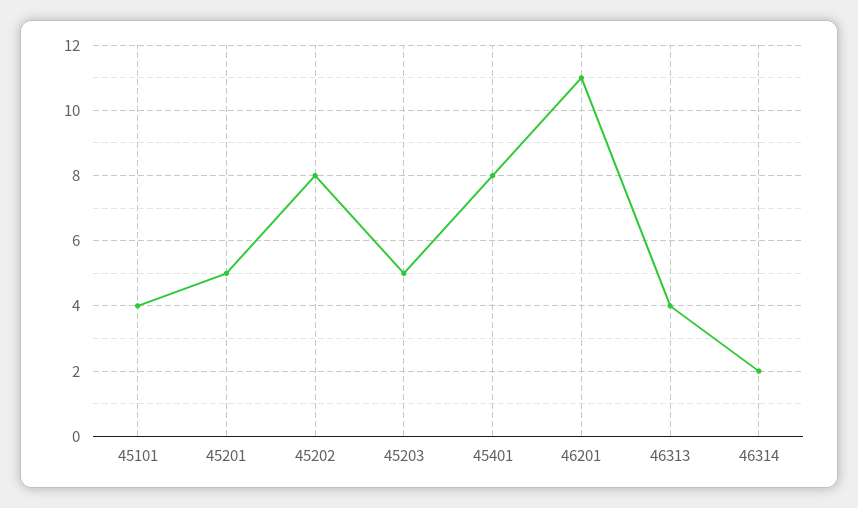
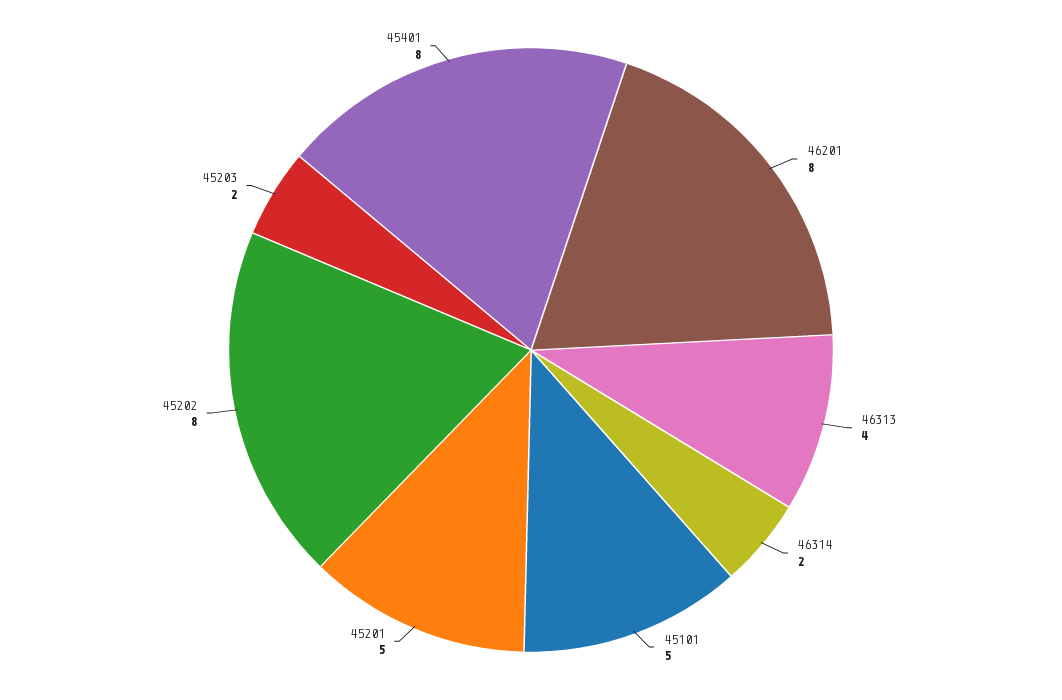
45101: 4 -> 5
45203: 5 -> 2
46201: 11 -> 8

